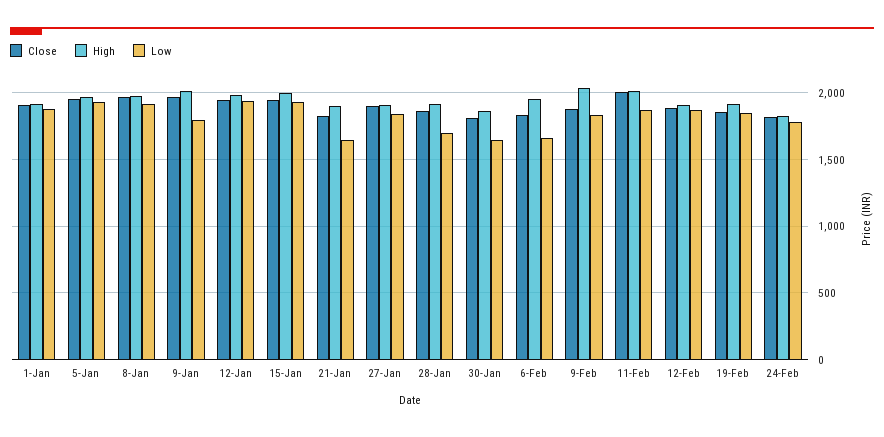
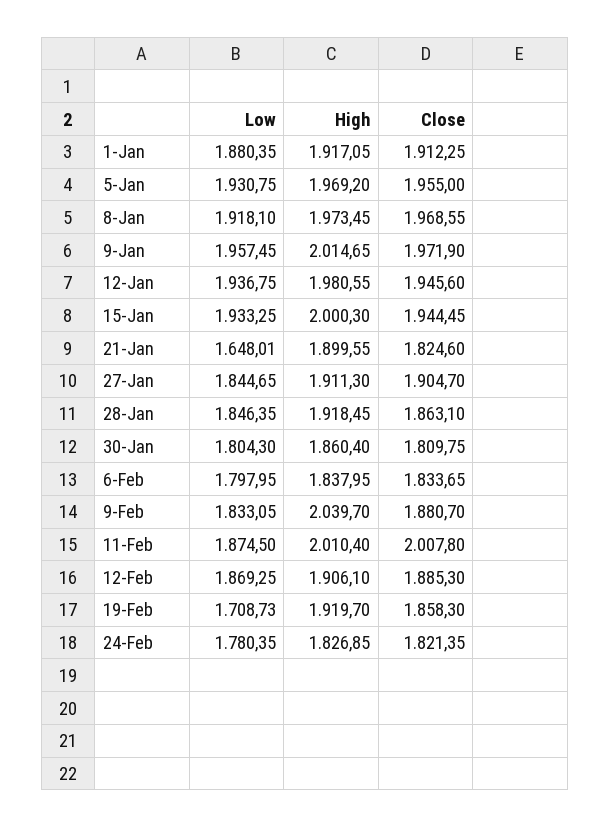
Low, 9-Jan: 1800 -> 1957.45
Low, 28-Jan: 1700 -> 1846.35
Low, 30-Jan: 1650 -> 1804.3
High, 6-Feb: 1950 -> 1837.95
Low, 6-Feb: 1650 -> 1797.95
Low, 19-Feb: 1850 -> 1708.73

